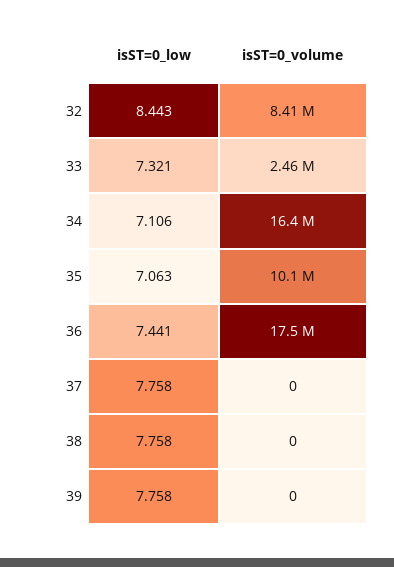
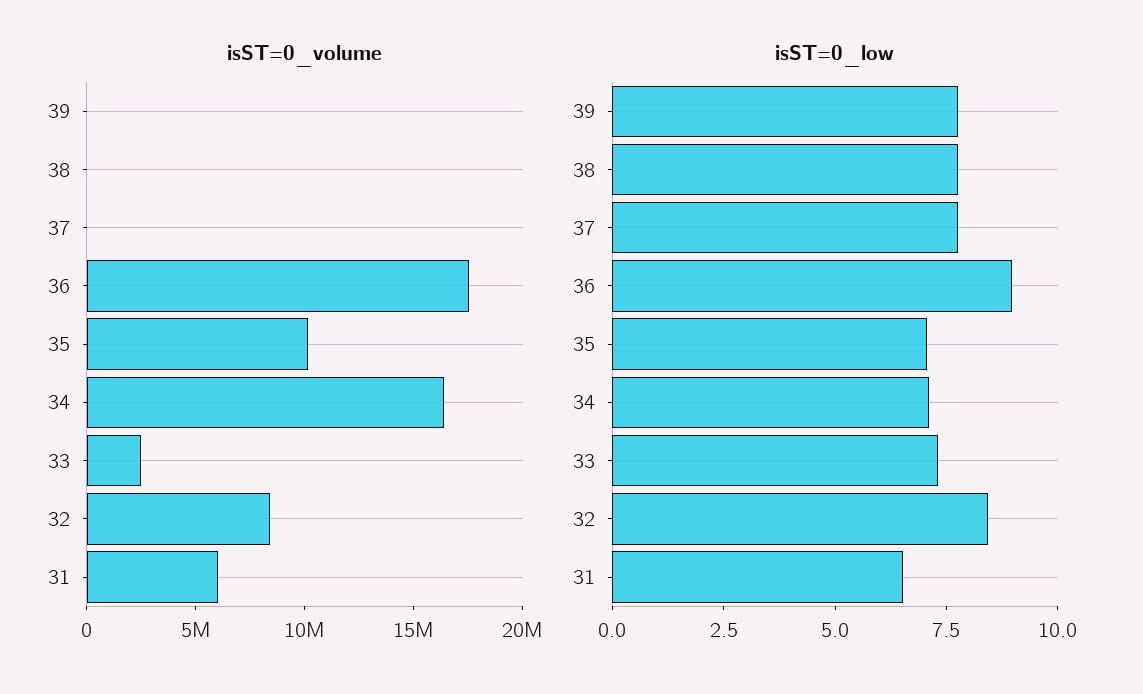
isST=0_low, 36: 7.441 -> 9
isST=0_volume, 31: none -> 6000000
isST=0_low, 31: none -> 6.5

